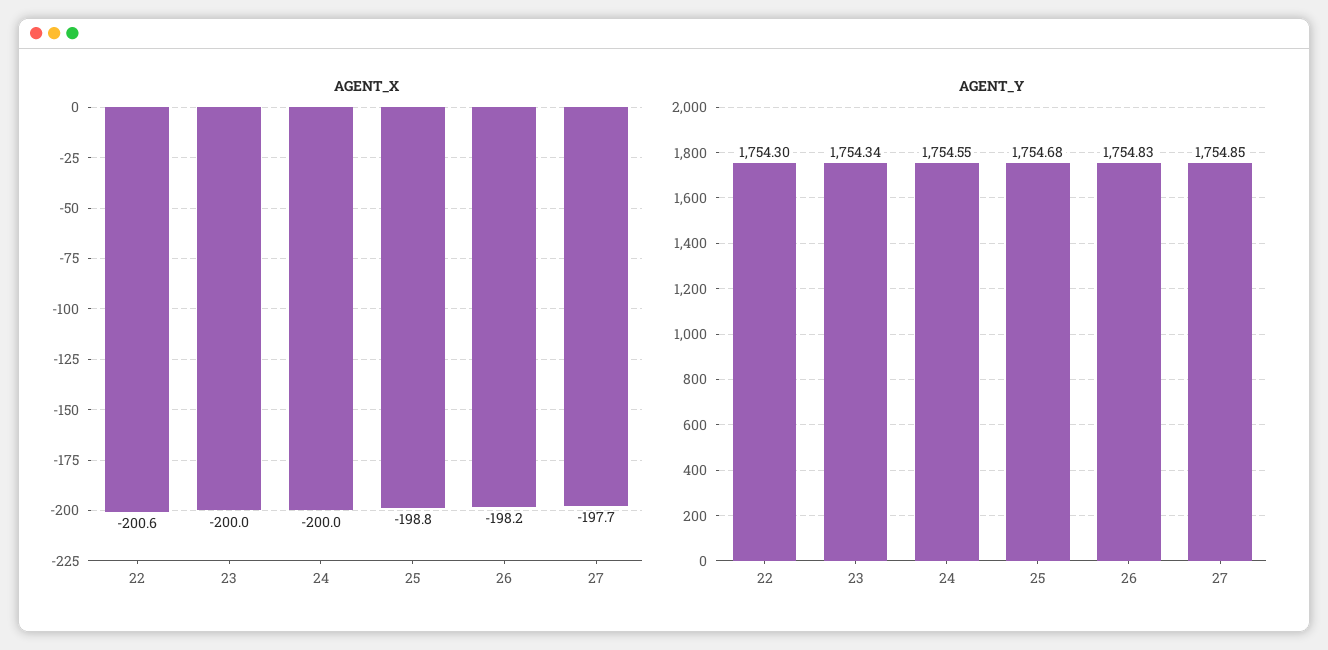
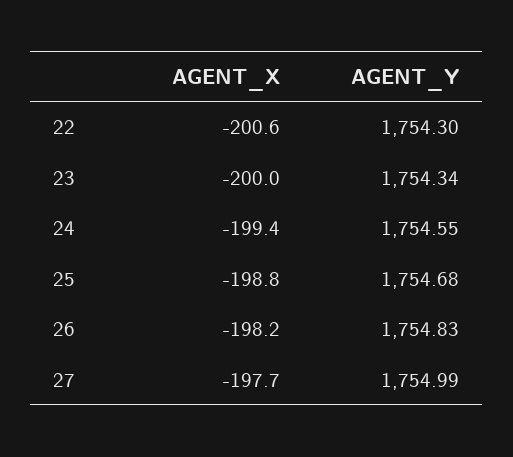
AGENT_X, 24: -200 -> -199.4
AGENT_Y, 27: 1754.85 -> 1754.99

